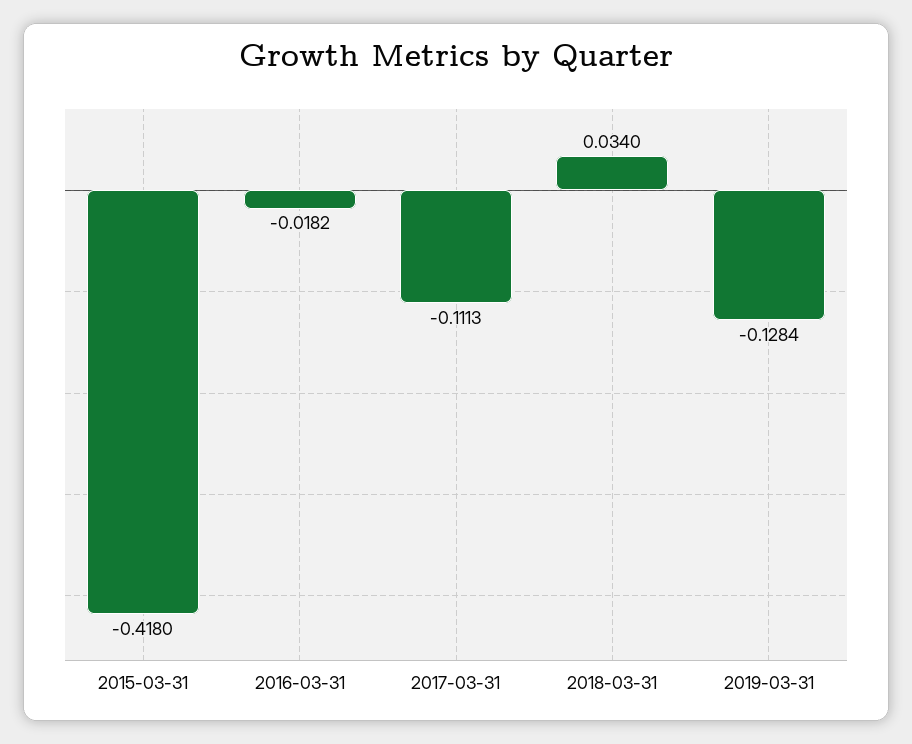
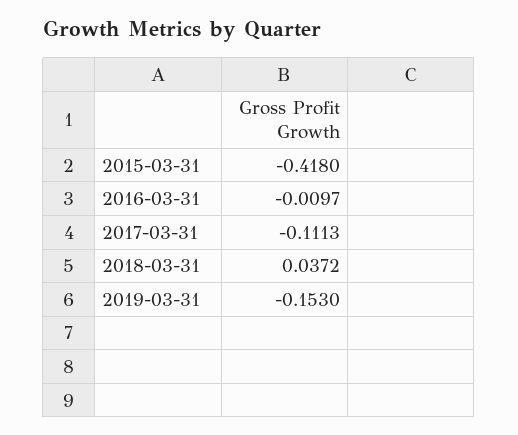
2016-03-31: -0.0182 -> -0.0097
2018-03-31: 0.034 -> 0.0372
2019-03-31: -0.1284 -> -0.153

